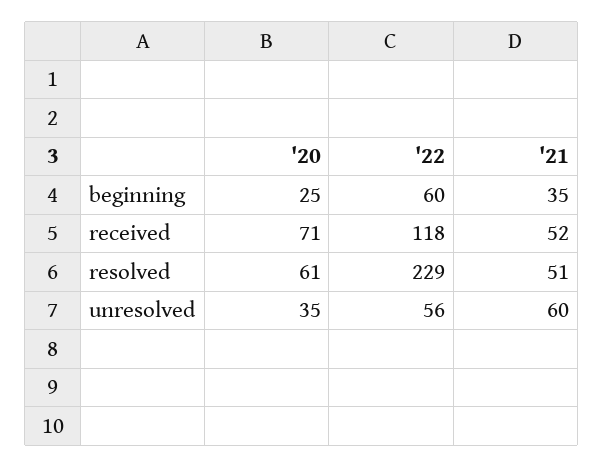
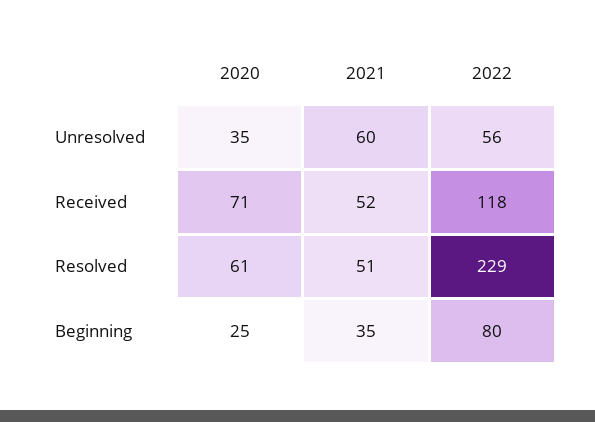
'22, beginning: 60 -> 80

